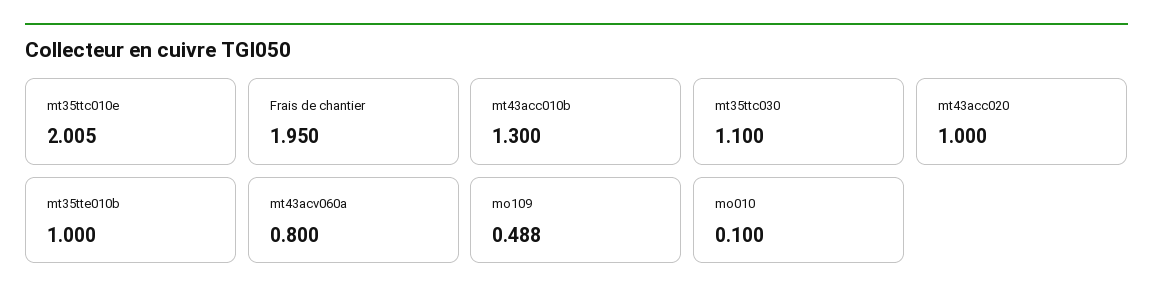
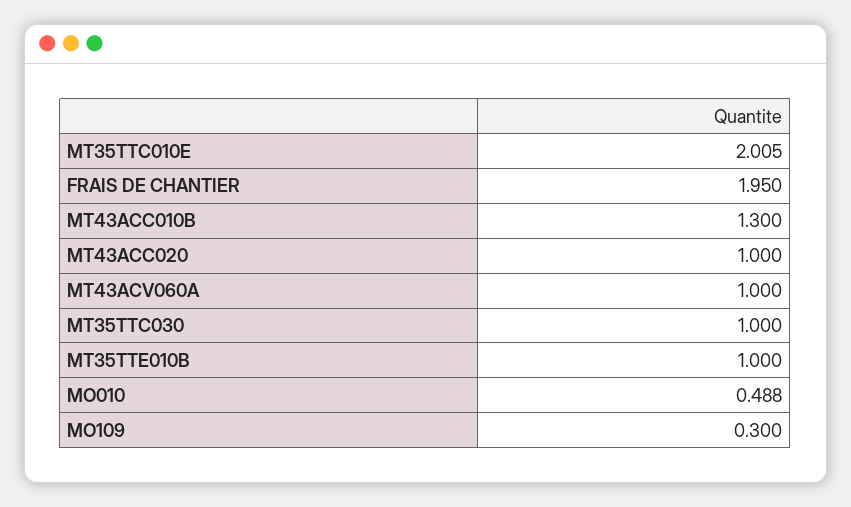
mt35ttc030: 1.1 -> 1
mt43acv060a: 0.8 -> 1
mo109: 0.488 -> 0.3
mo010: 0.1 -> 0.488

